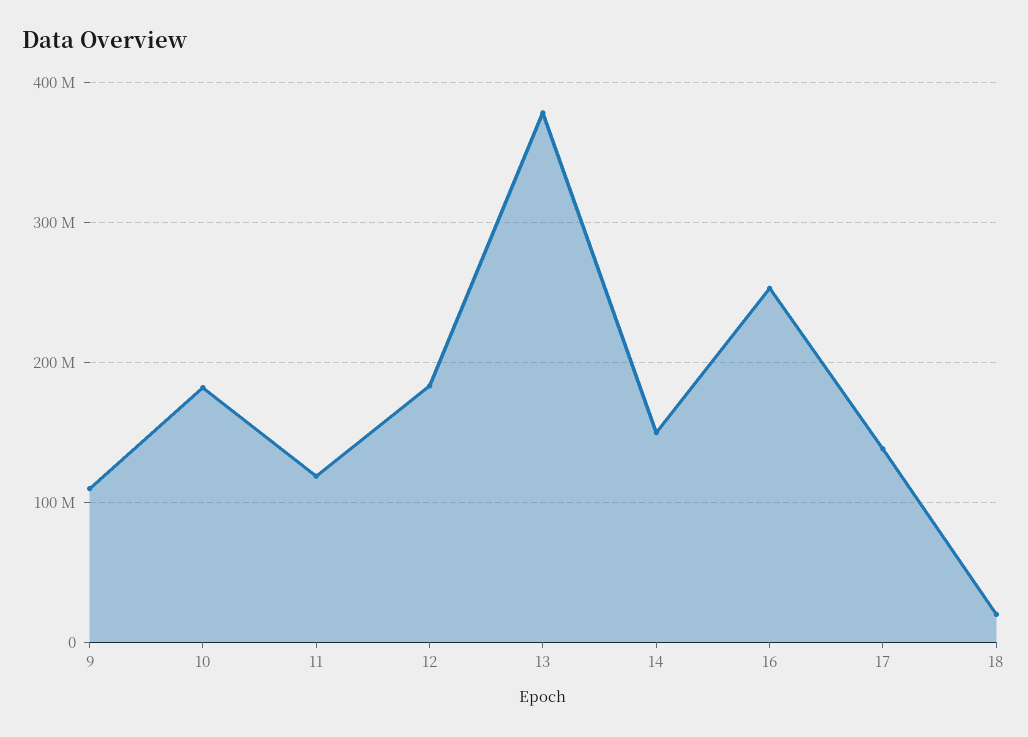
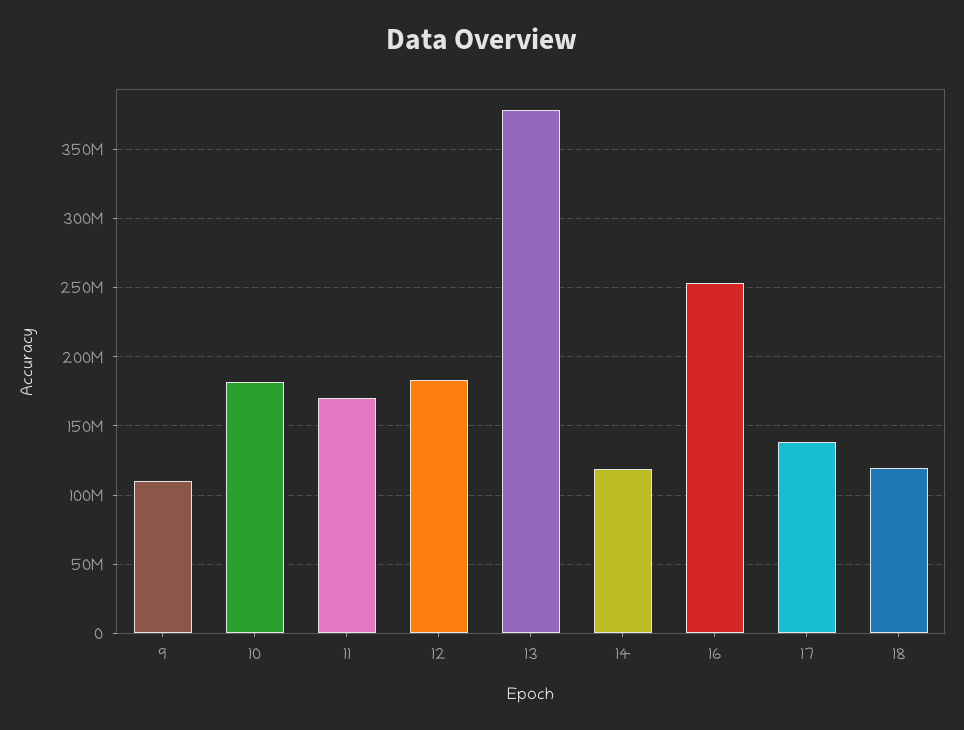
11: 120000000 -> 170000000
14: 150000000 -> 120000000
18: 20000000 -> 120000000

